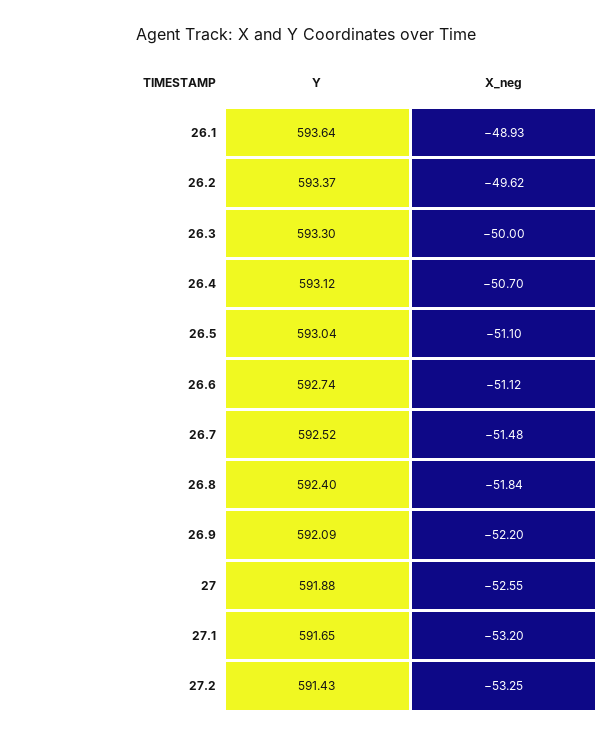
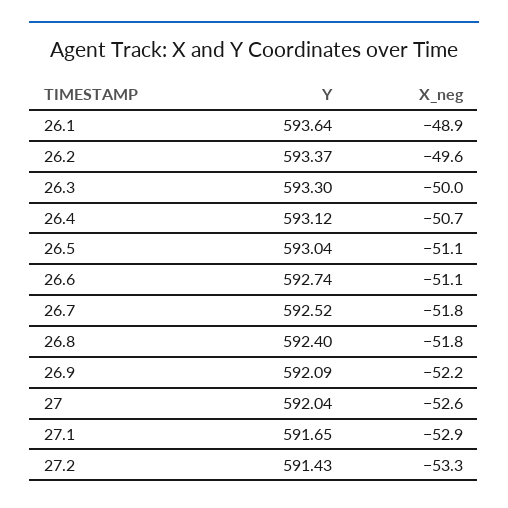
X_neg, 26.7: -51.48 -> -51.8
Y, 27: 591.88 -> 592.04
X_neg, 27.1: -53.2 -> -52.9

